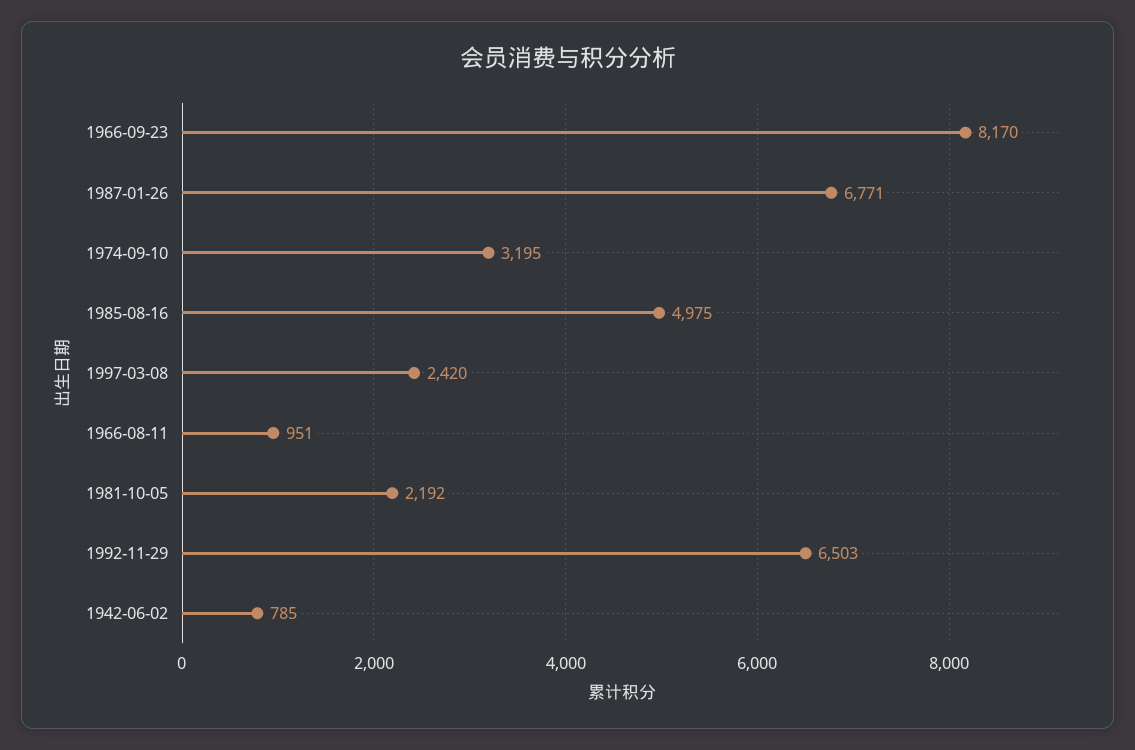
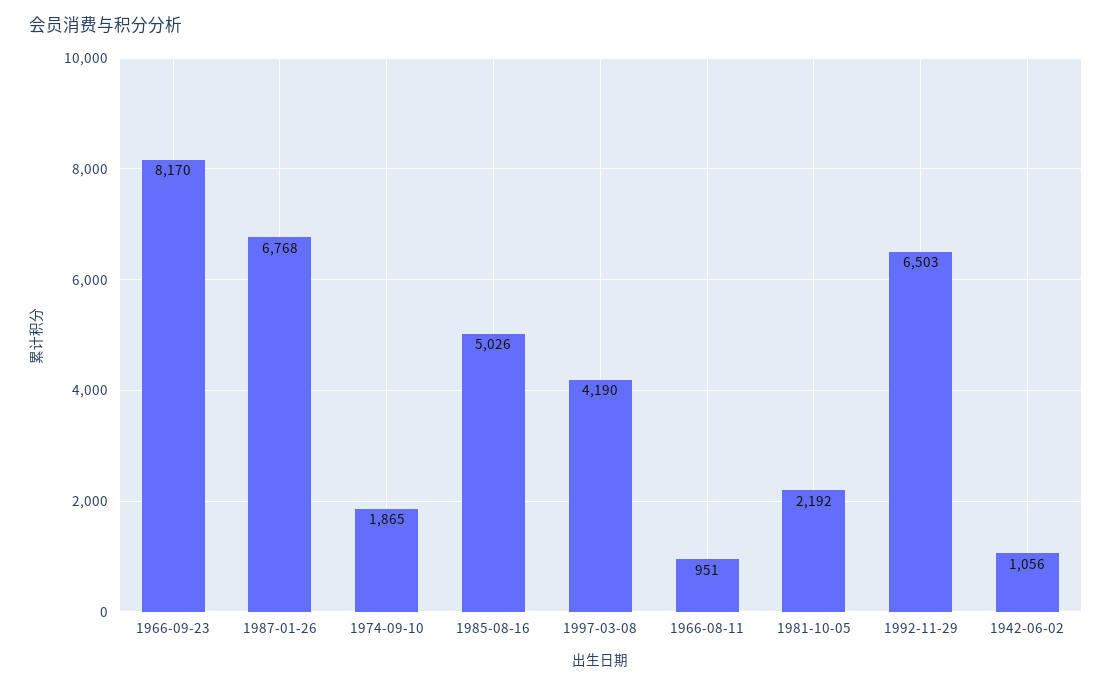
1987-01-26: 6771 -> 6768
1974-09-10: 3195 -> 1865
1985-08-16: 4975 -> 5026
1997-03-08: 2420 -> 4190
1942-06-02: 785 -> 1056

